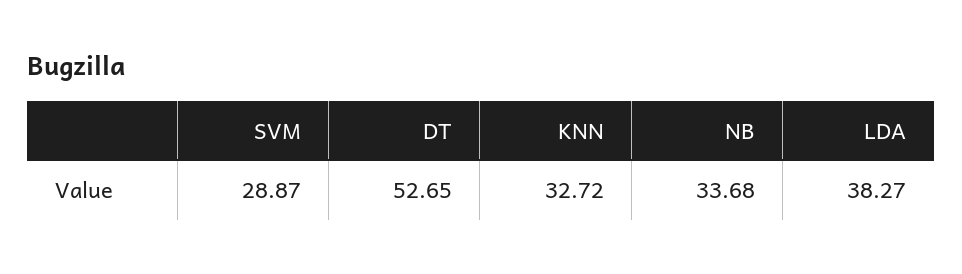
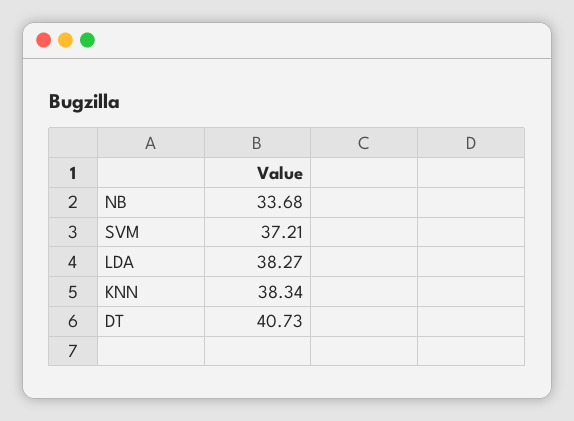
SVM: 28.87 -> 37.21
DT: 52.65 -> 40.73
KNN: 32.72 -> 38.34

